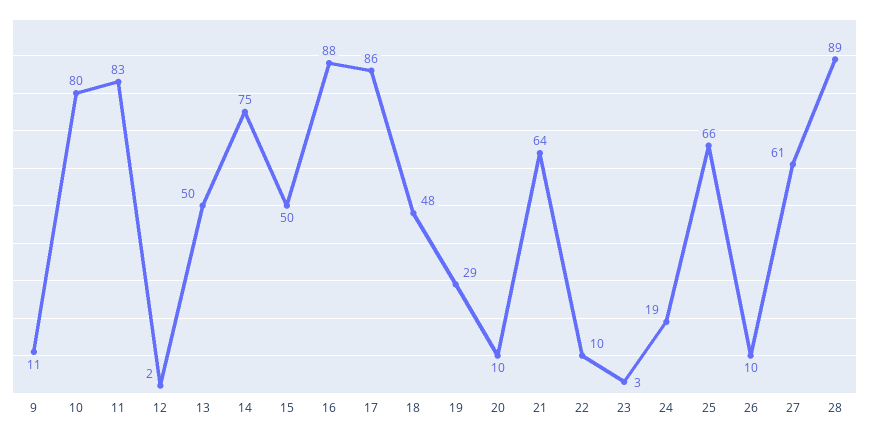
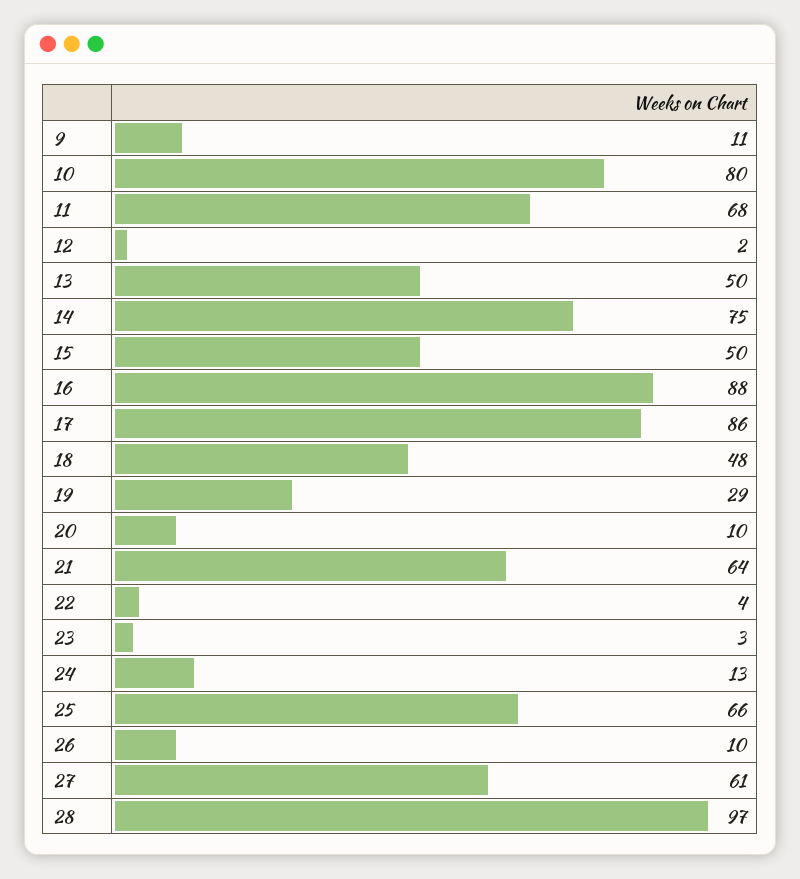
11: 83 -> 68
22: 10 -> 4
24: 19 -> 13
28: 89 -> 97

